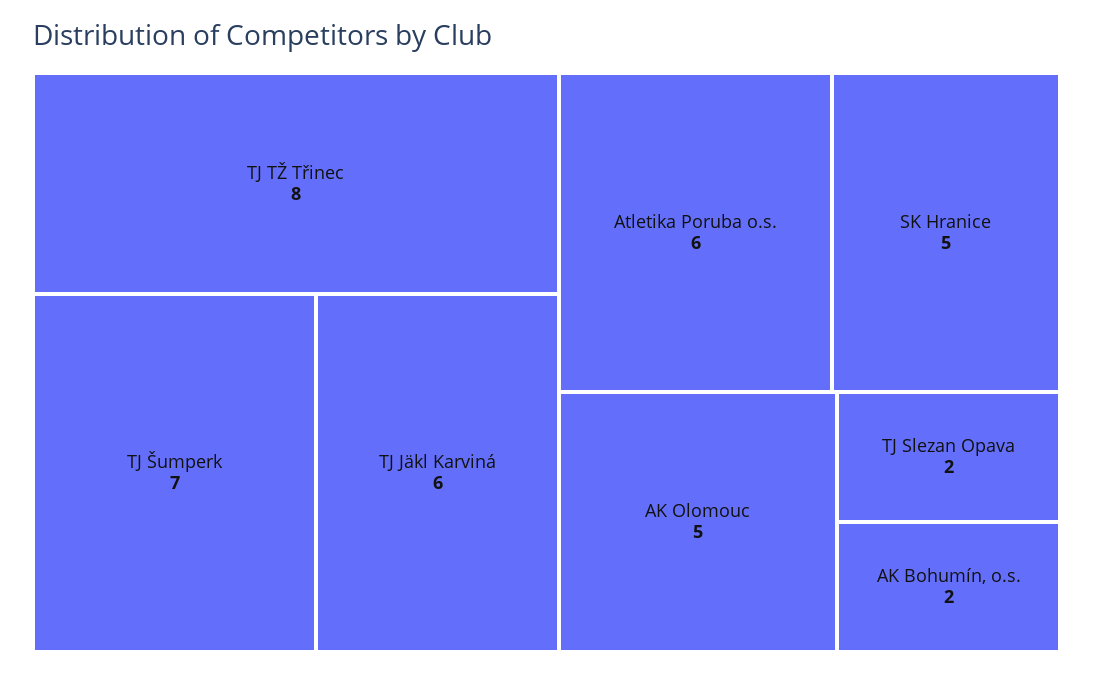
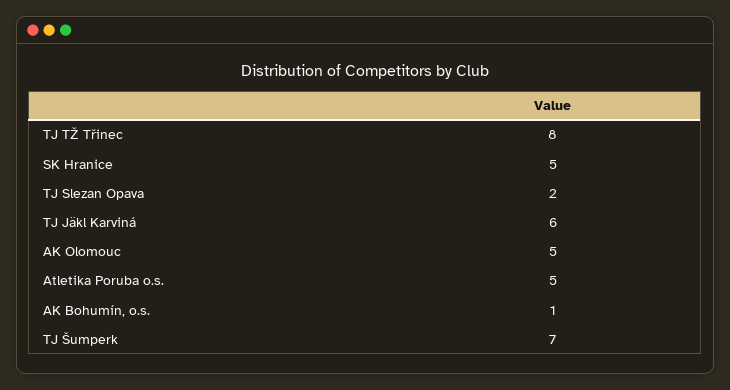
Atletika Poruba o.s.: 6 -> 5
AK Bohumín, o.s.: 2 -> 1

